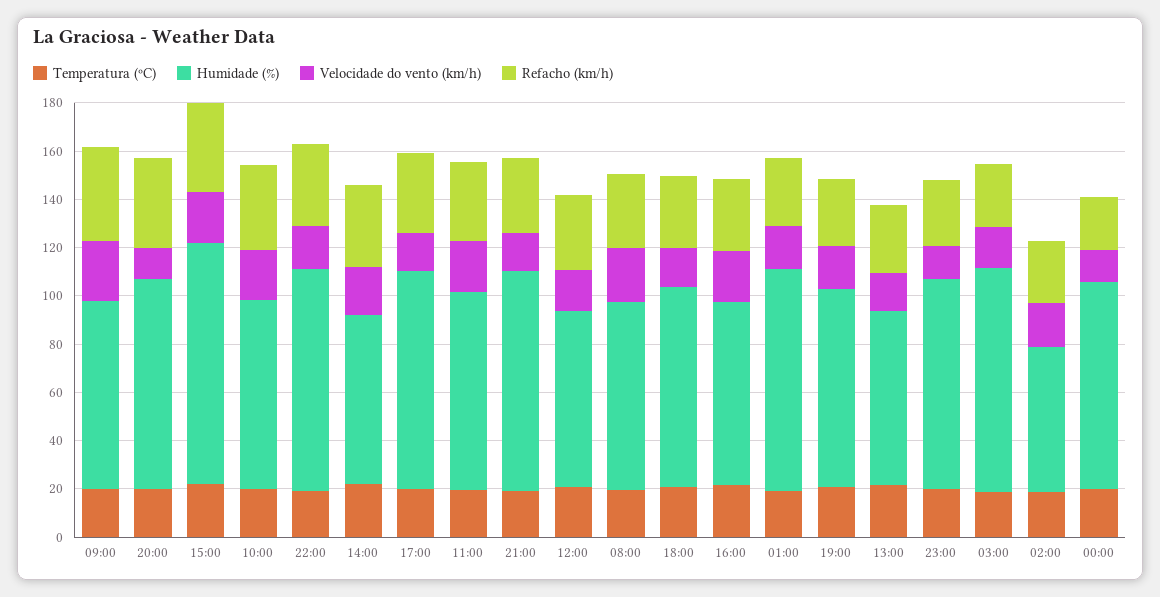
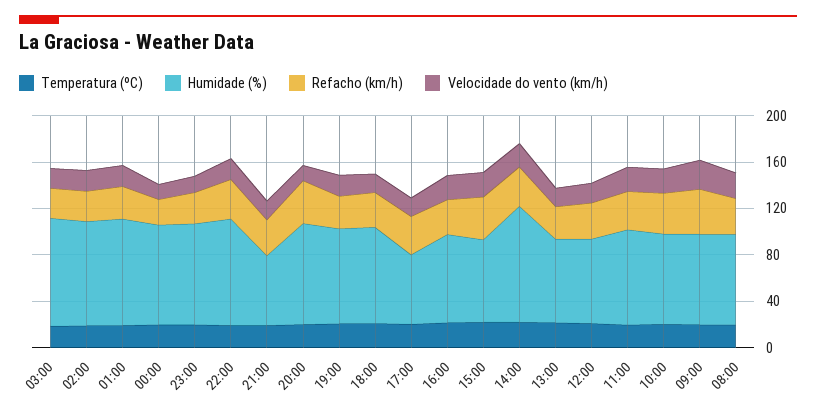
Humidade (%), 15:00: 100 -> 70
Humidade (%), 14:00: 70 -> 100
Humidade (%), 17:00: 90 -> 60
Humidade (%), 21:00: 90 -> 60
Humidade (%), 02:00: 60 -> 90

